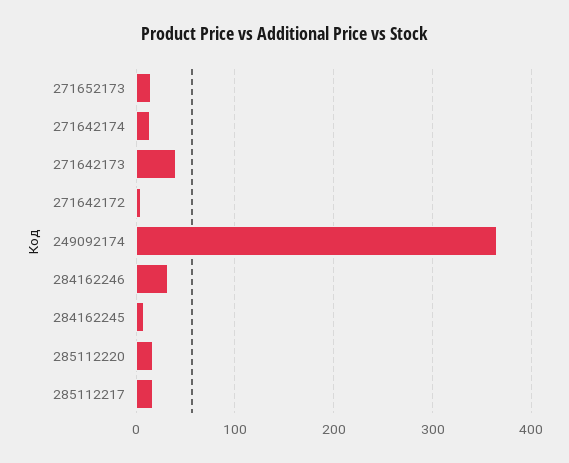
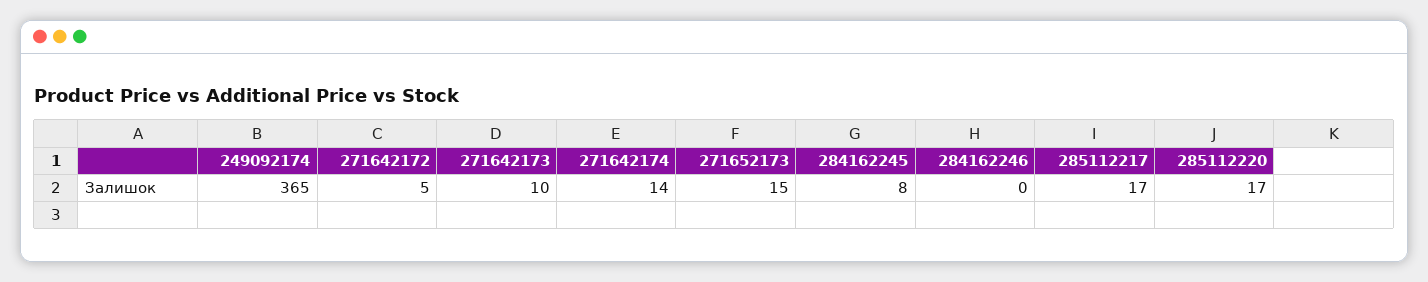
271642173: 40 -> 10
284162246: 30 -> 0

